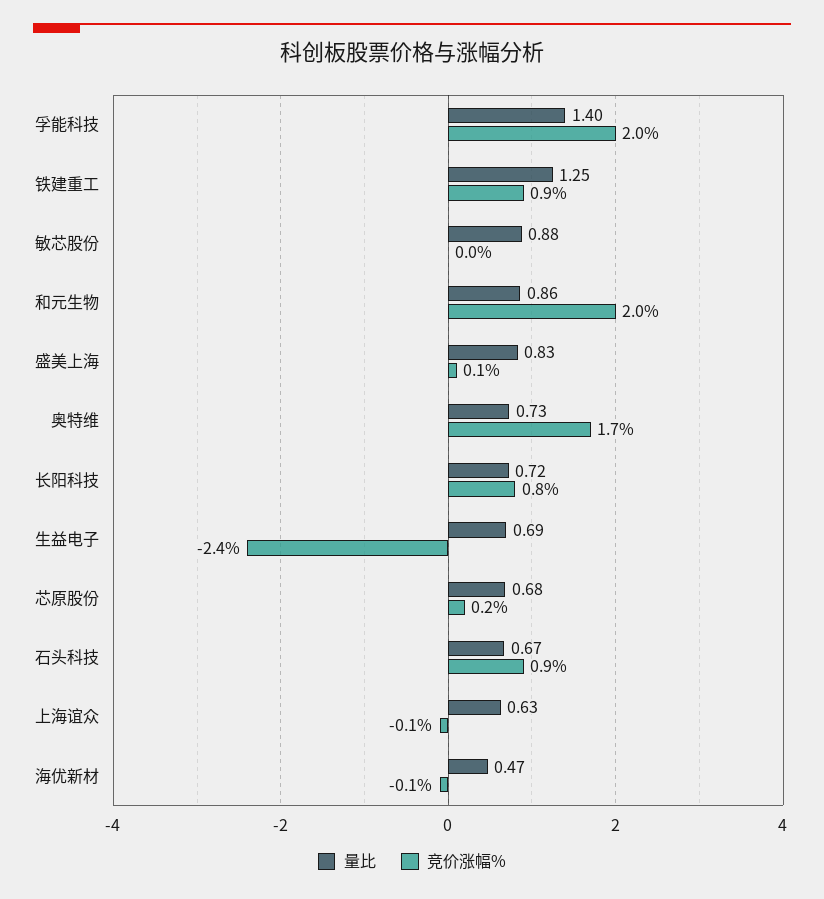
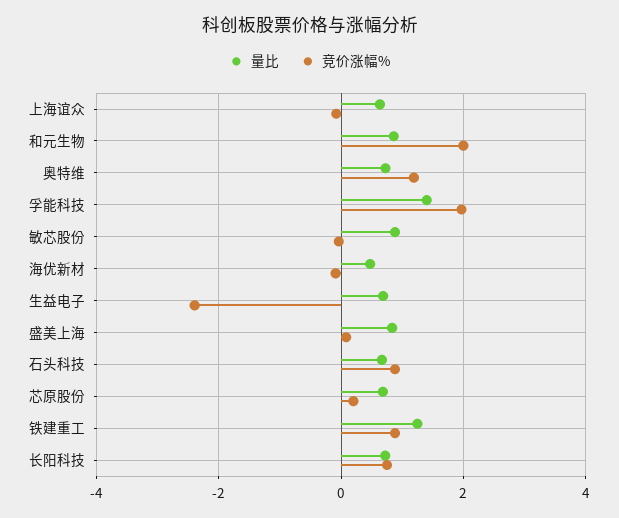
竞价涨幅%, 奥特维: 1.7 -> 1.2

